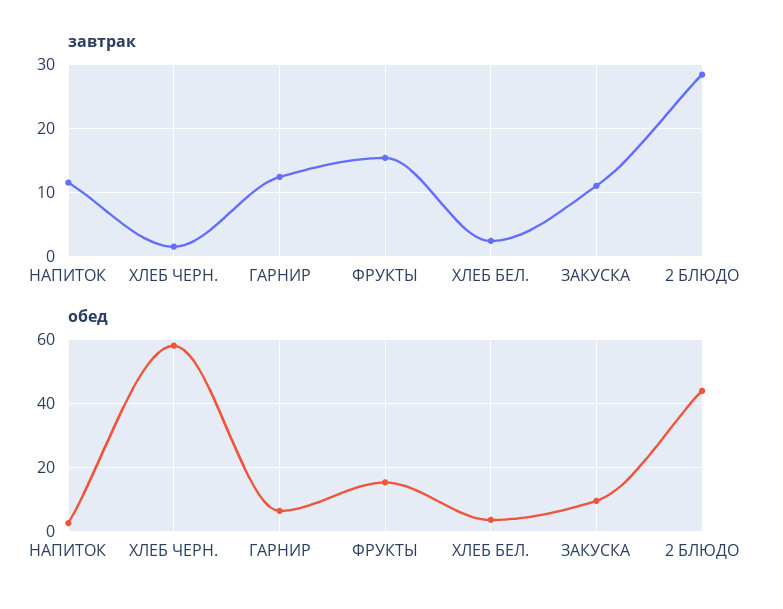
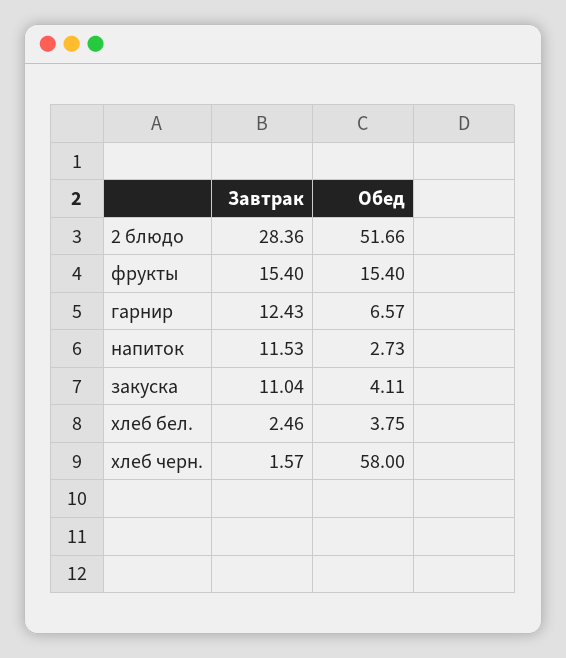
обед, ЗАКУСКА: 10 -> 4.11
обед, 2 БЛЮДО: 44 -> 51.66

